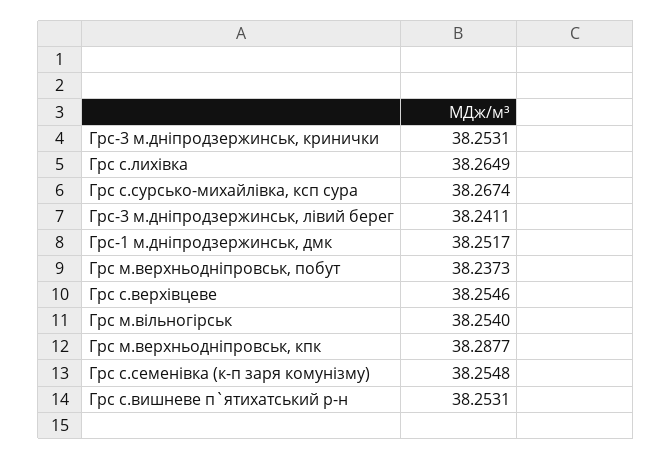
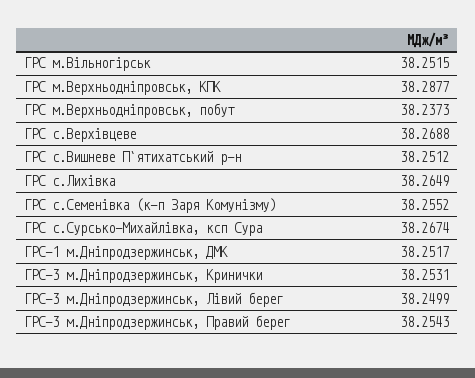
Грс-3 м.дніпродзержинськ, лівий берег: 38.2411 -> 38.2499
Грс с.верхівцеве: 38.2546 -> 38.2688
Грс м.вільногірськ: 38.254 -> 38.2515
Грс с.семенівка (к-п заря комунізму): 38.2548 -> 38.2552
Грс с.вишневе п`ятихатський р-н: 38.2531 -> 38.2512
ГРС-3 м.Дніпродзержинськ, Правий берег: none -> 38.2543

